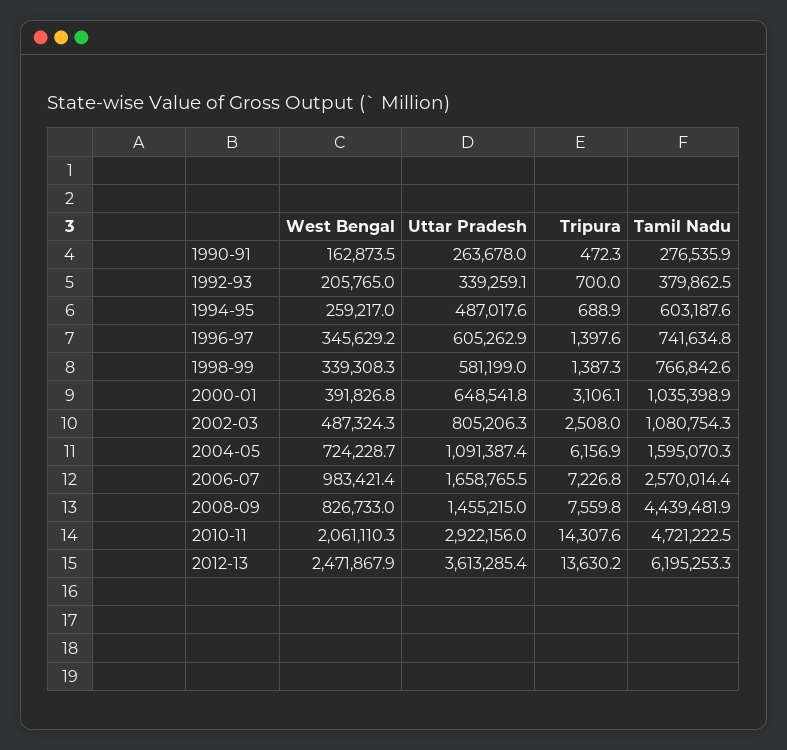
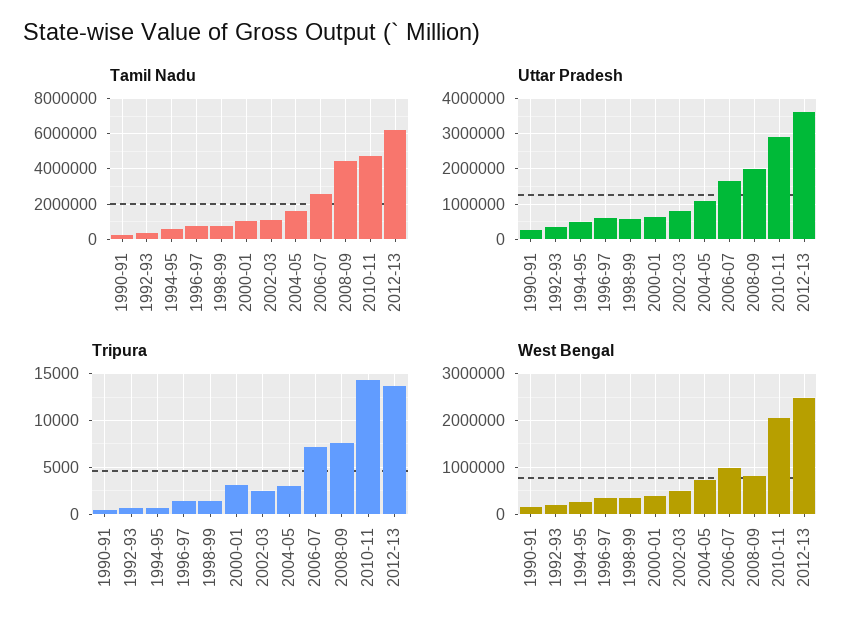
Tripura, 2004-05: 6156.9 -> 3000
Uttar Pradesh, 2008-09: 1455215 -> 2000000

